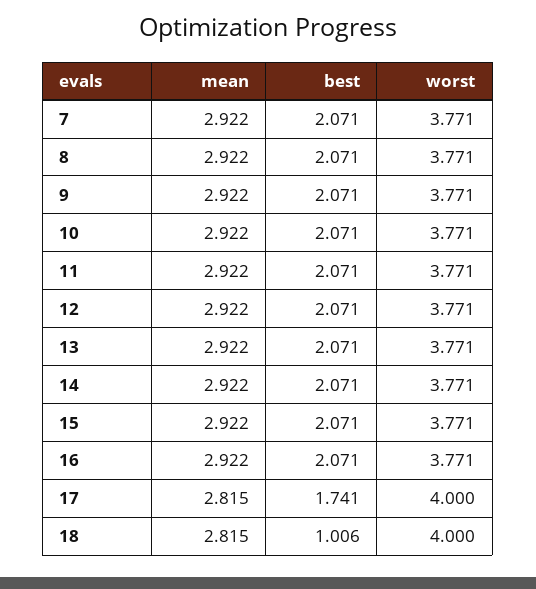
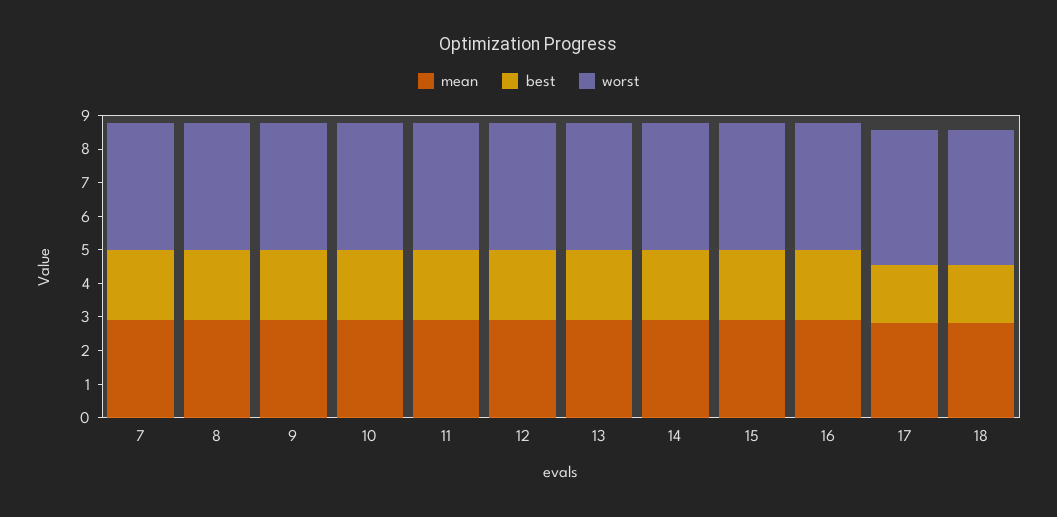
best, 18: 1.006 -> 1.75

